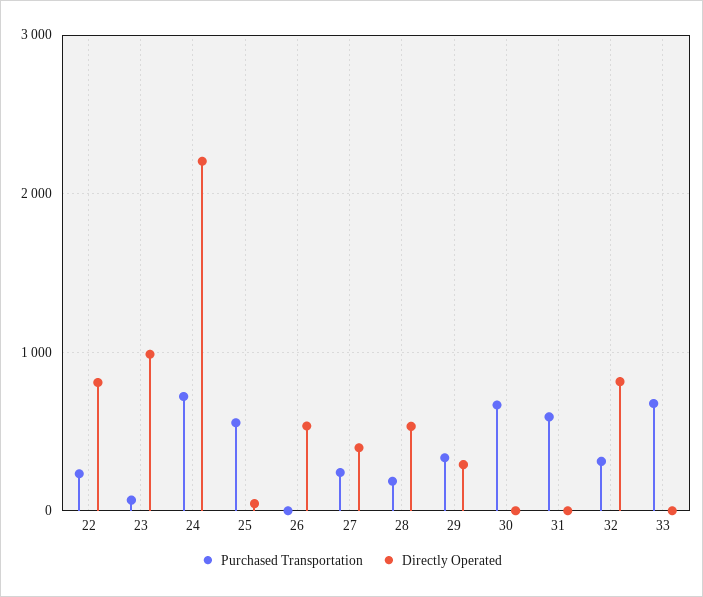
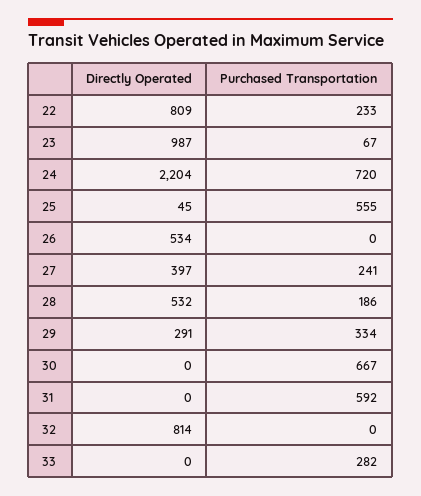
Purchased Transportation, 32: 300 -> 0
Purchased Transportation, 33: 700 -> 282

